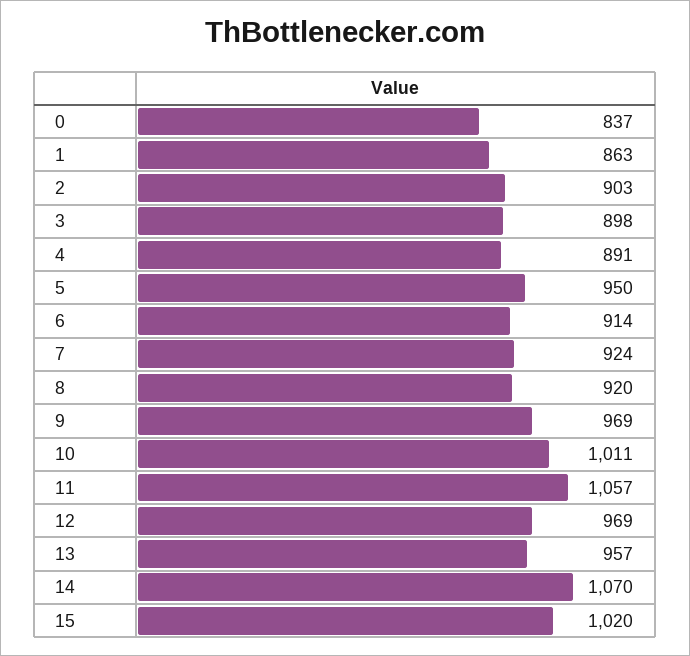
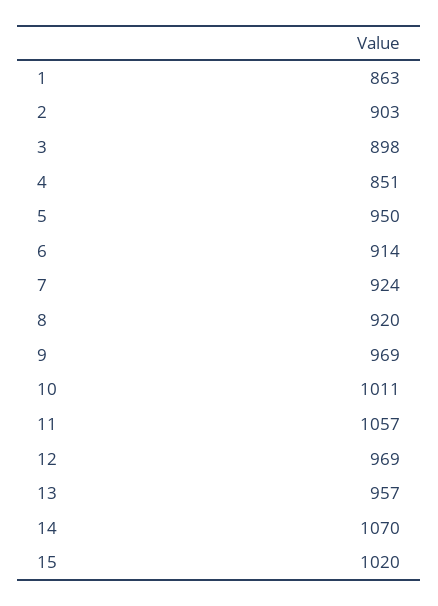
0: 837 -> none
4: 891 -> 851

